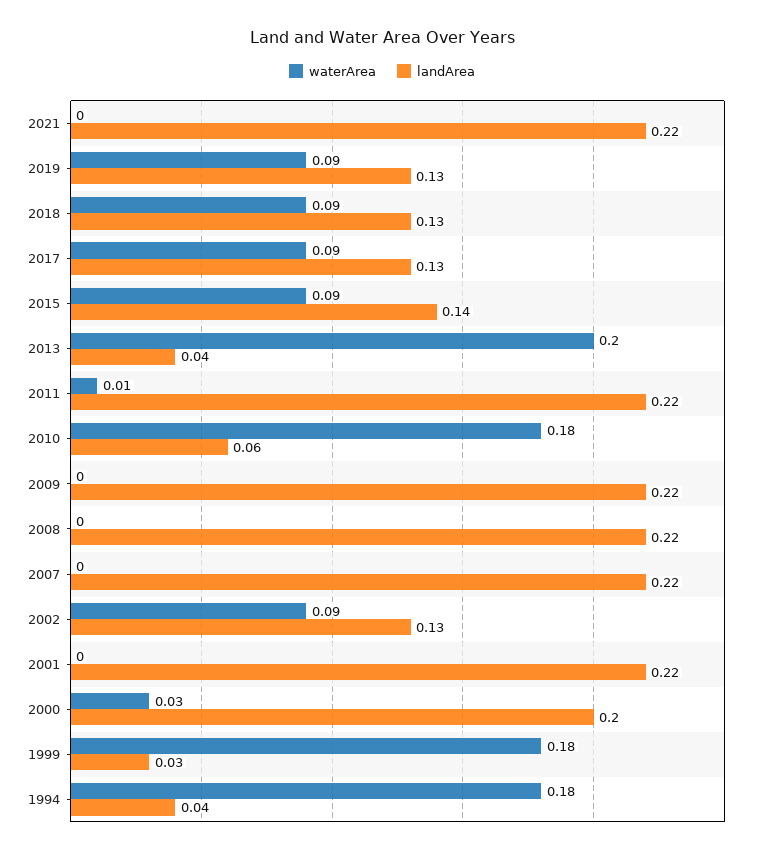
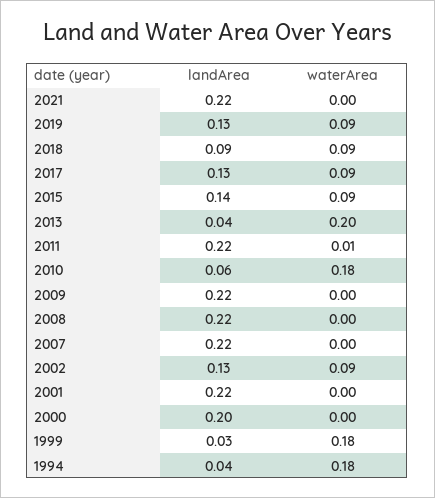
landArea, 2018: 0.13 -> 0.09
waterArea, 2000: 0.03 -> 0

